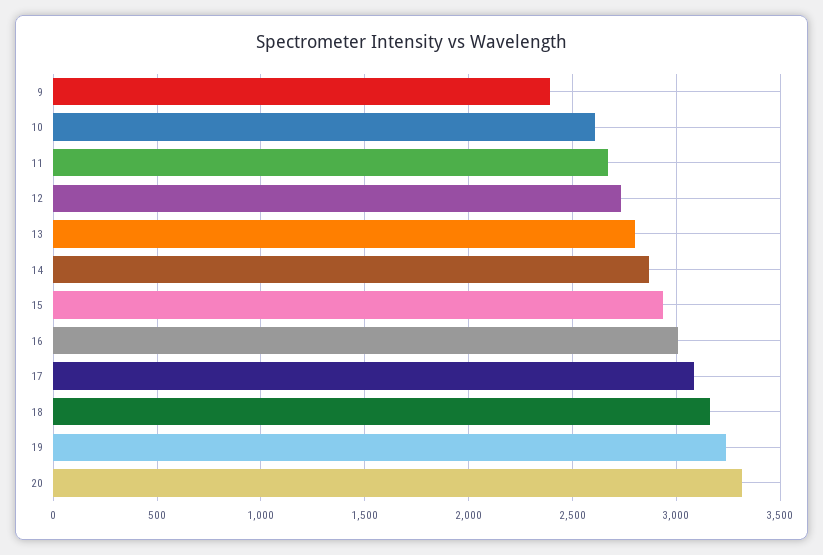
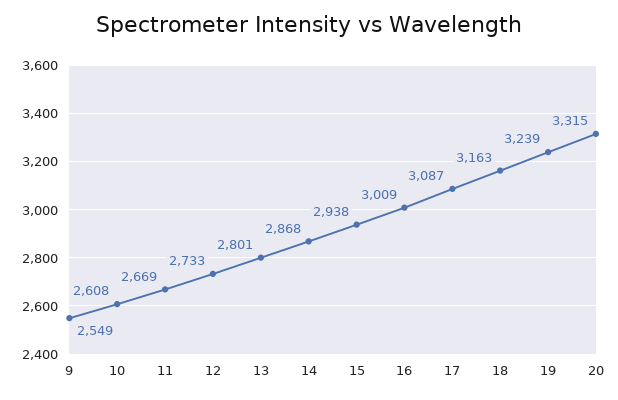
9: 2400 -> 2549

